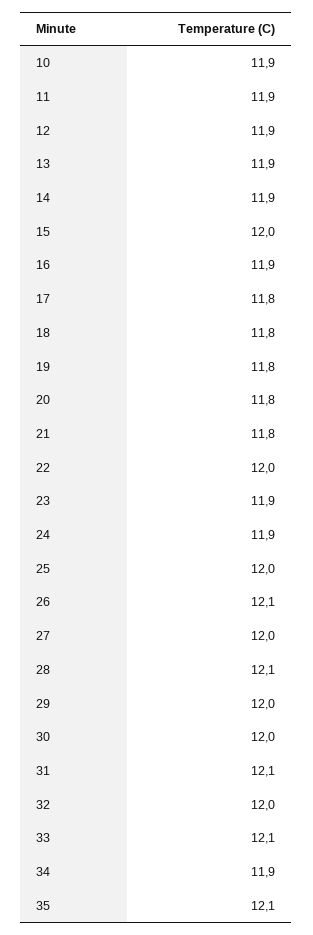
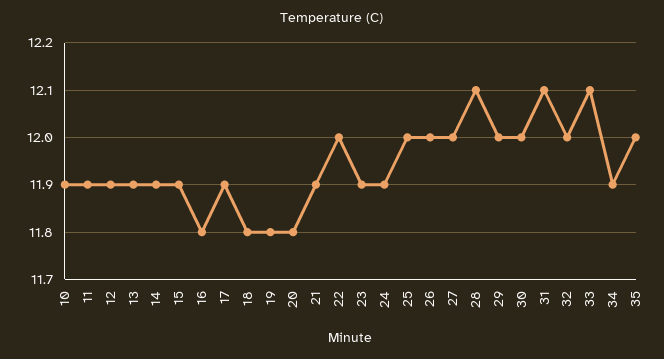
15: 12 -> 11.9
16: 11.9 -> 11.8
17: 11.8 -> 11.9
21: 11.8 -> 11.9
26: 12.1 -> 12
35: 12.1 -> 12

